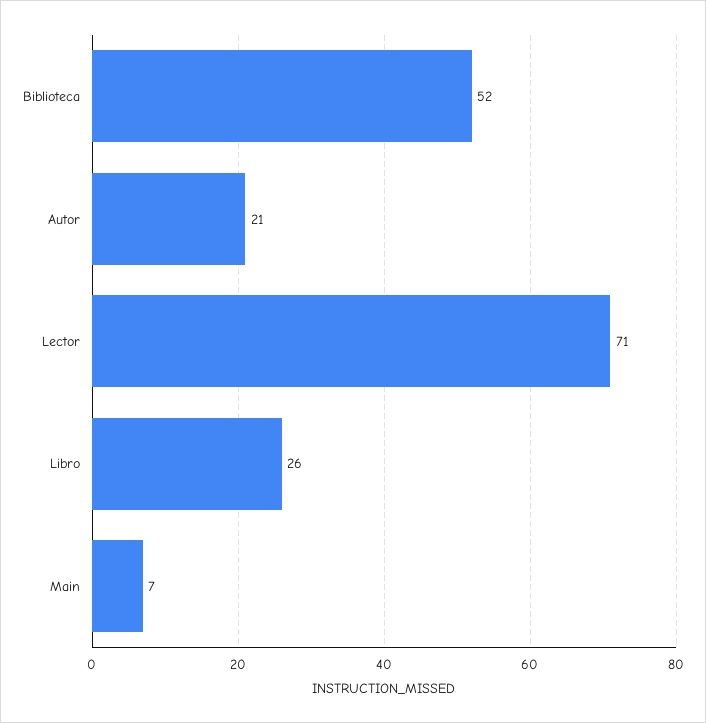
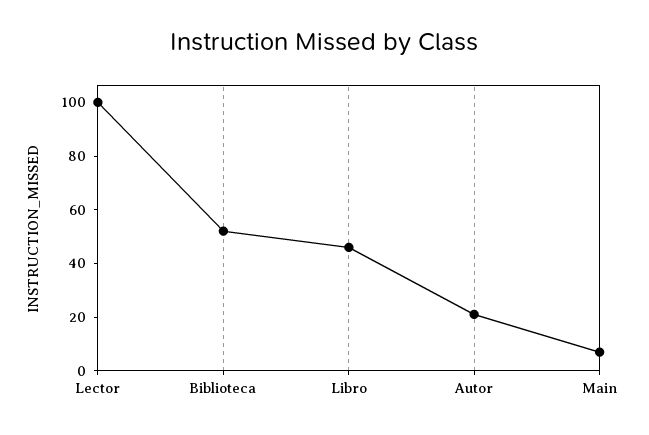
Lector: 71 -> 100
Libro: 26 -> 45

